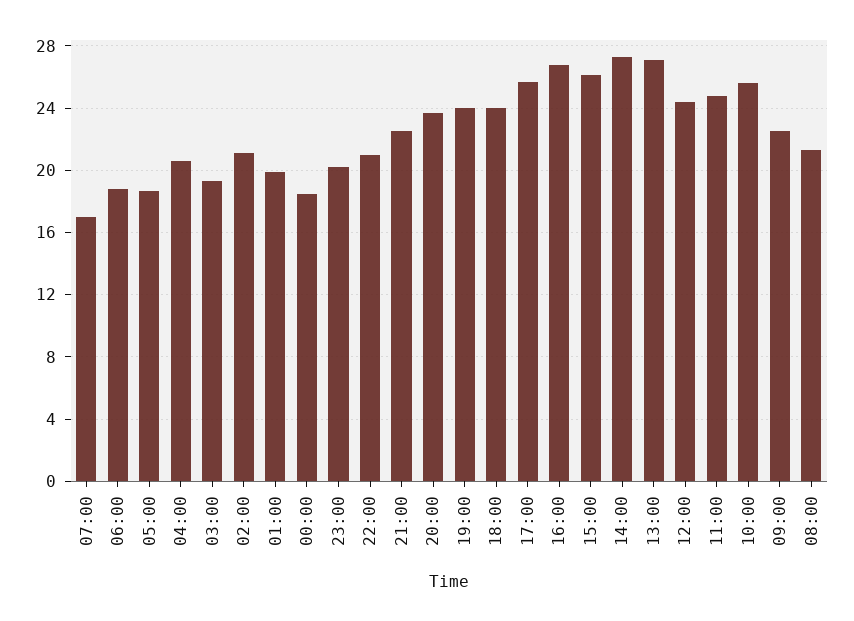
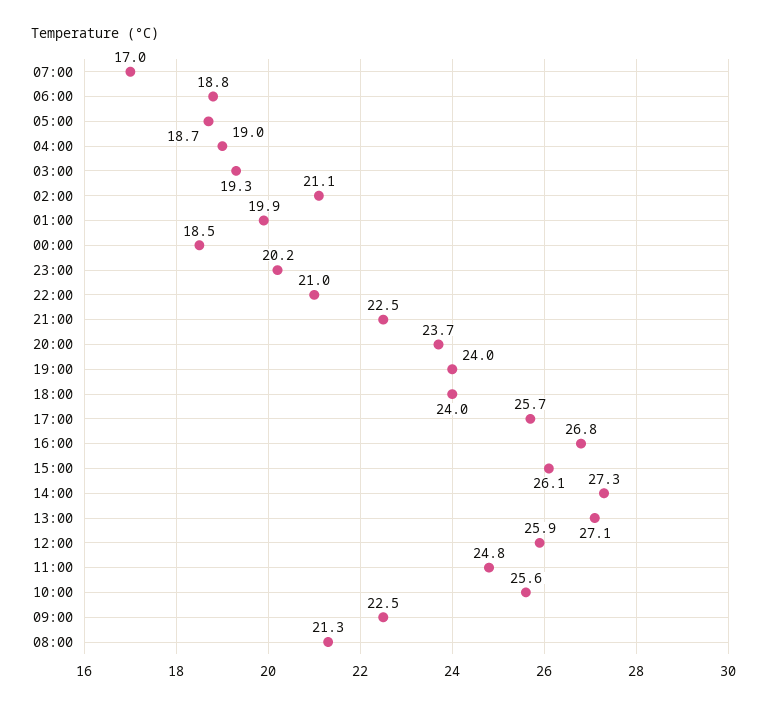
04:00: 20.5 -> 19
12:00: 24.5 -> 25.9

